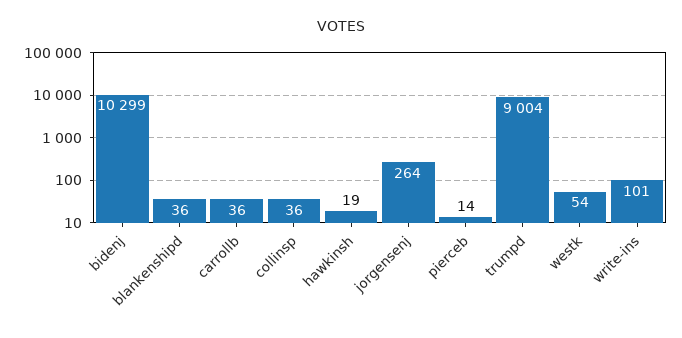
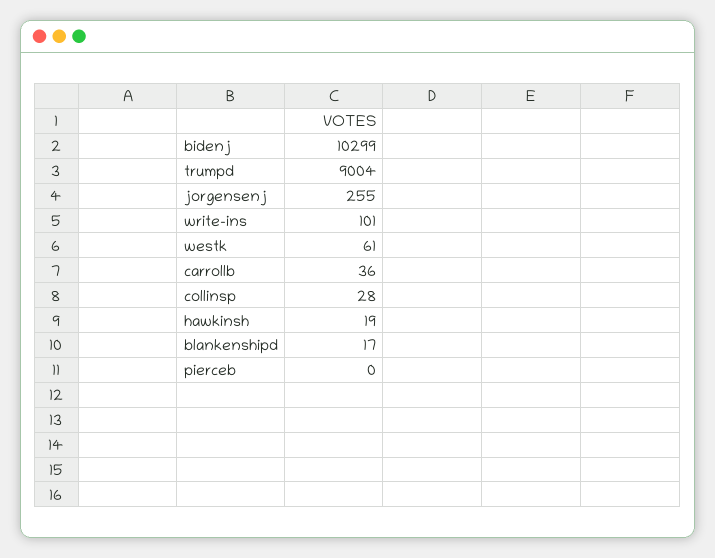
blankenshipd: 36 -> 17
collinsp: 36 -> 28
jorgensenj: 264 -> 255
pierceb: 14 -> 0
westk: 54 -> 61

